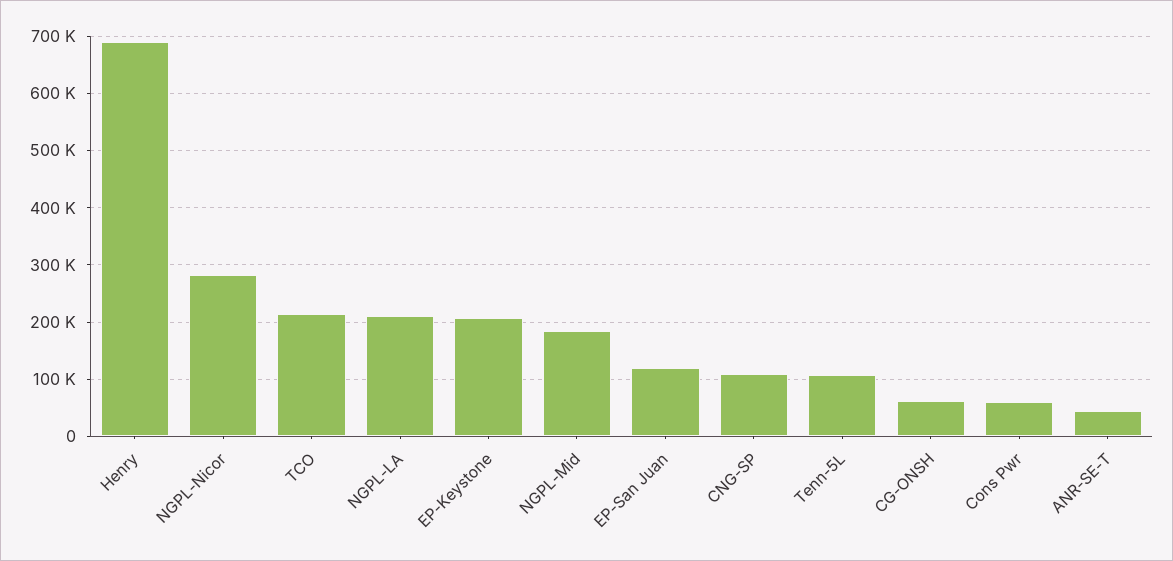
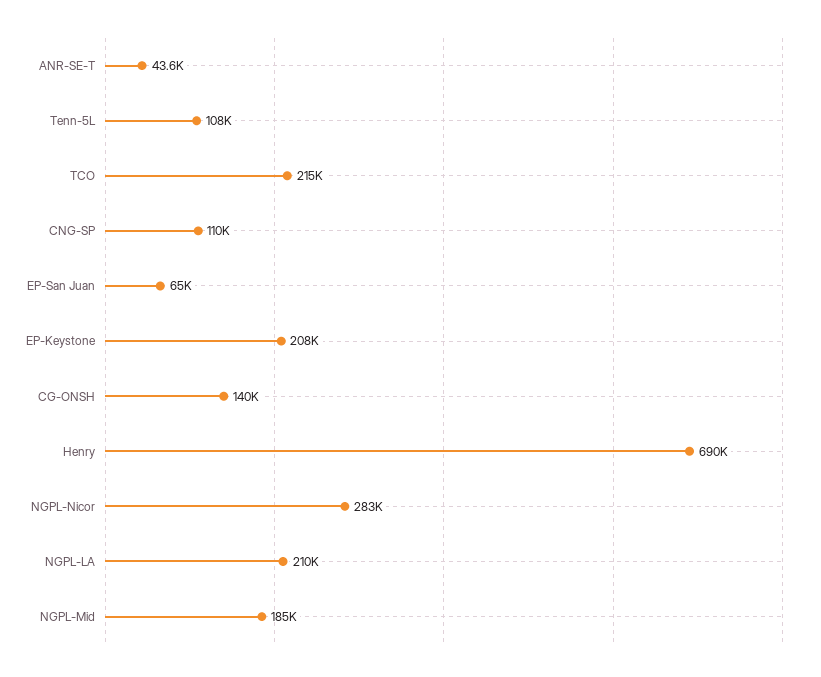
EP-San Juan: 120000 -> 65000
CG-ONSH: 60000 -> 140000
Cons Pwr: 60000 -> none

